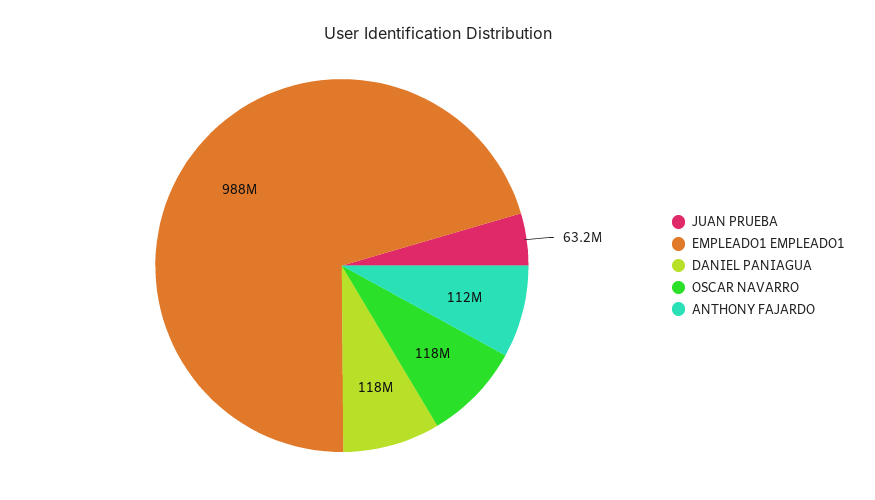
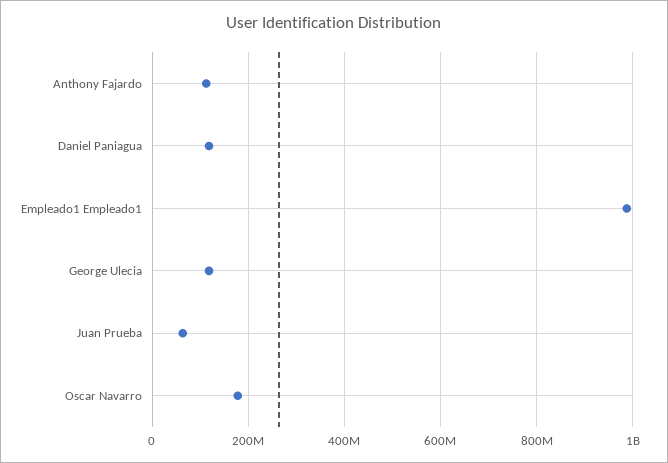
OSCAR NAVARRO: 118000000 -> 180000000
George Ulecia: none -> 120000000

